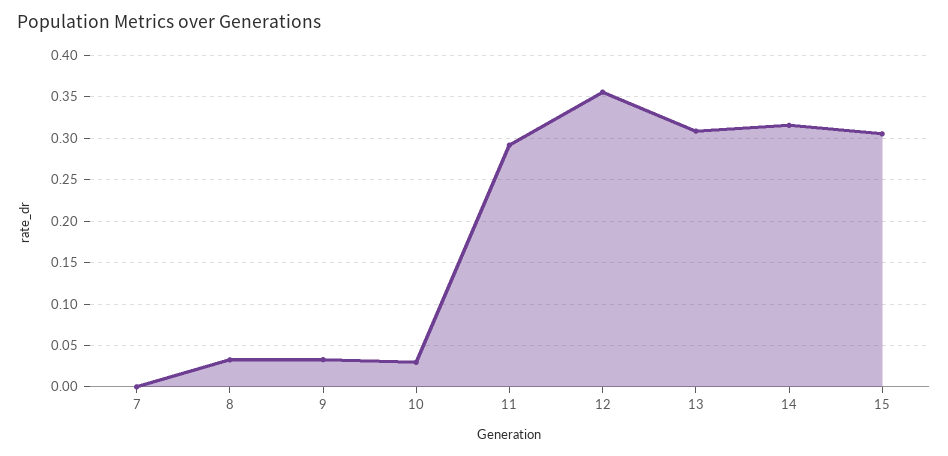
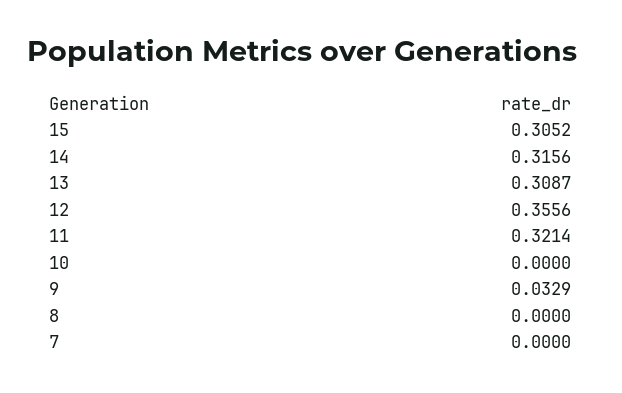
8: 0.03 -> 0
10: 0.03 -> 0
11: 0.29 -> 0.3214

